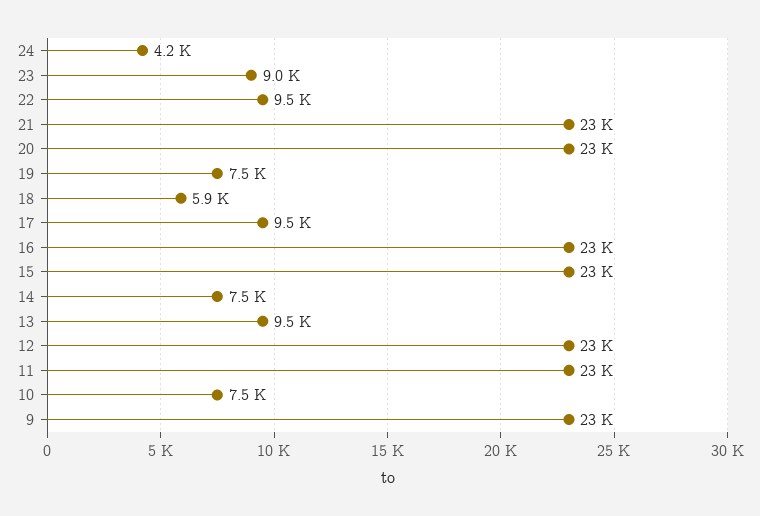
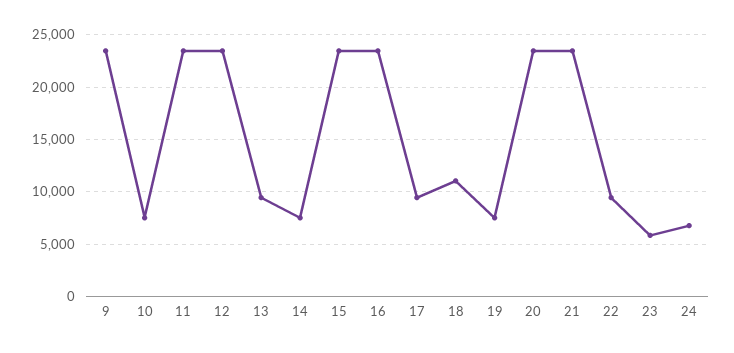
24: 4200 -> 7000
23: 9000 -> 6000
18: 5900 -> 11000

